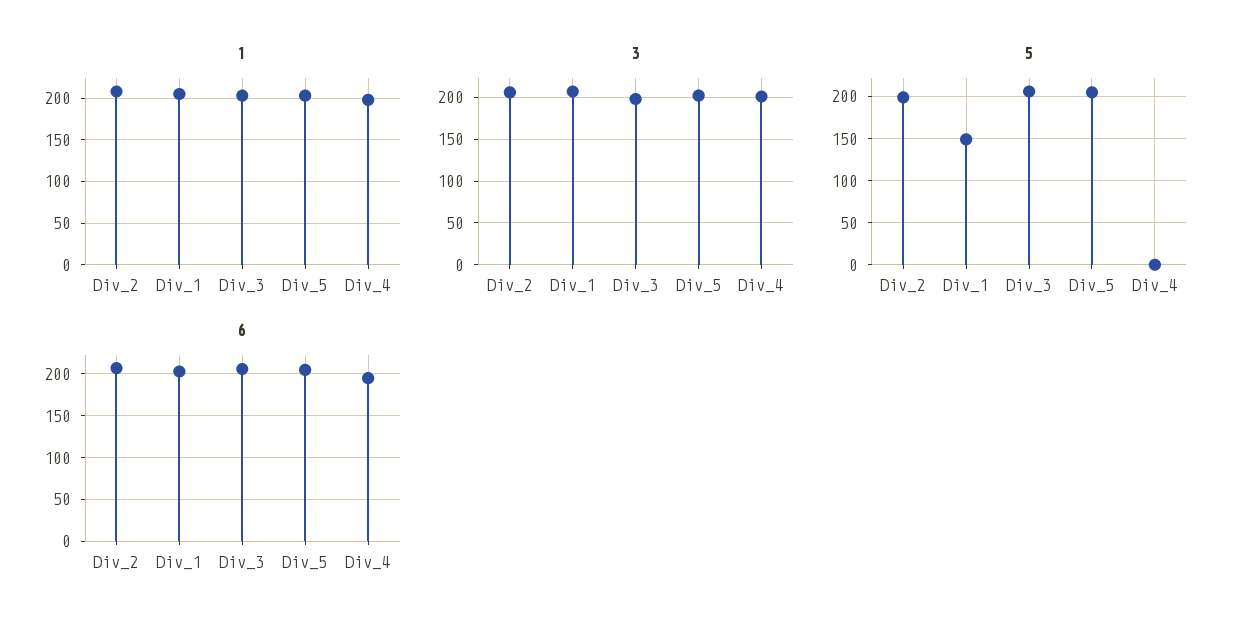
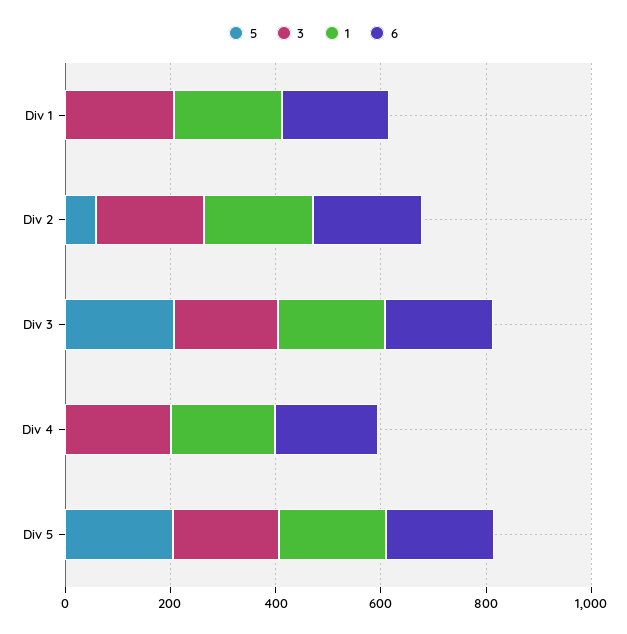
5, Div_2: 200 -> 50
5, Div_1: 150 -> 0

